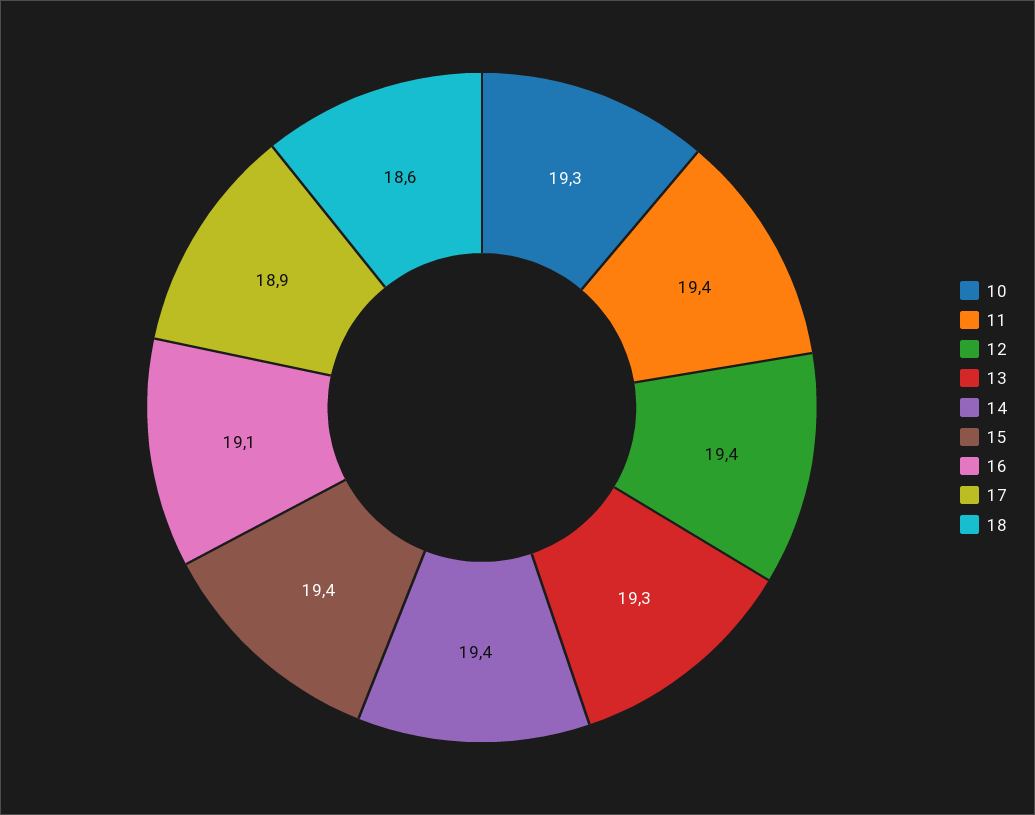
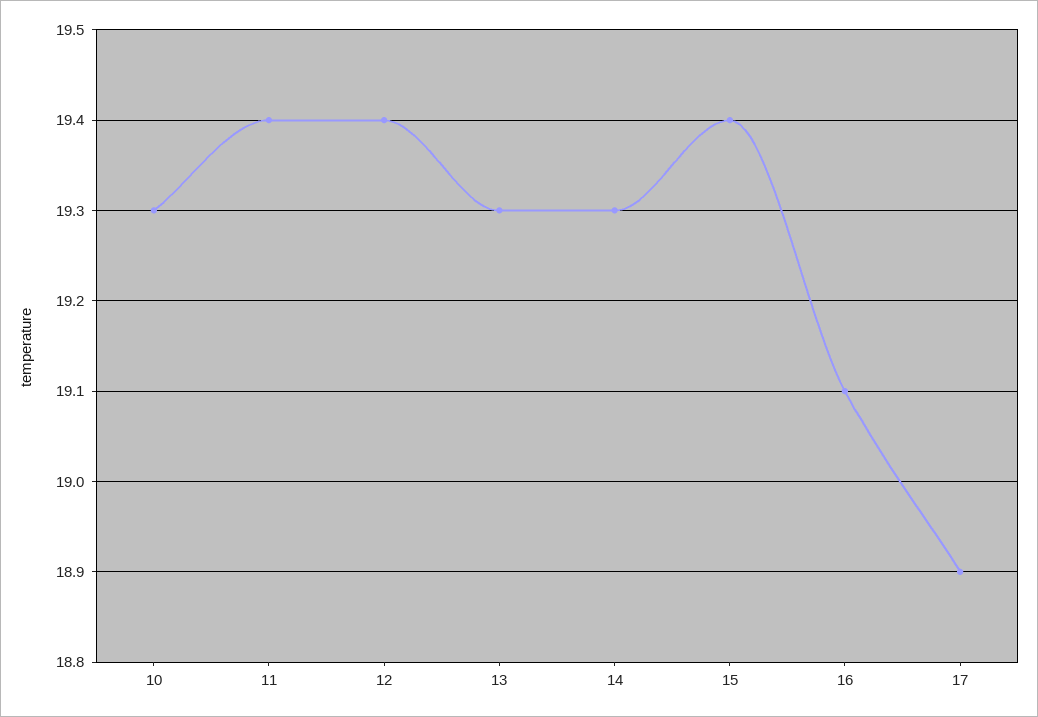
14: 19.4 -> 19.3
18: 18.6 -> none

